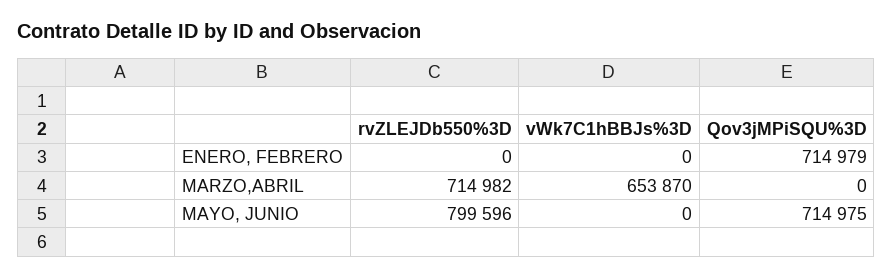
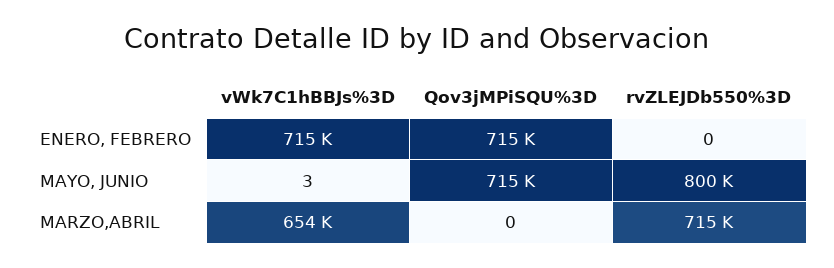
vWk7C1hBBJs%3D, ENERO, FEBRERO: 0 -> 715000
vWk7C1hBBJs%3D, MAYO, JUNIO: 0 -> 3

